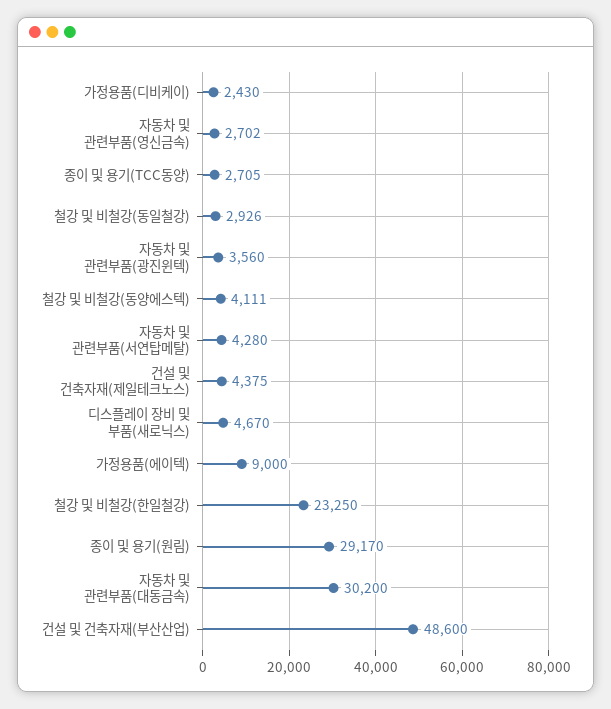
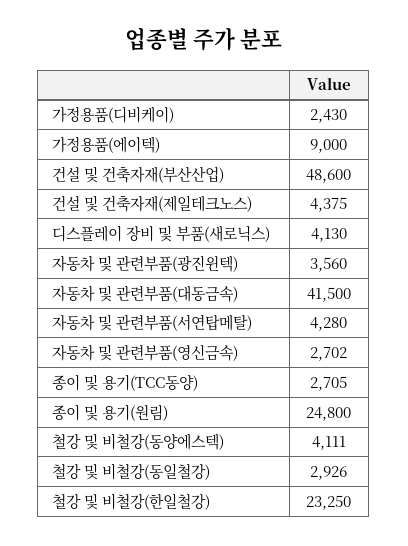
디스플레이 장비 및 부품(새로닉스): 4670 -> 4130
종이 및 용기(원림): 29170 -> 24800
자동차 및 관련부품(대동금속): 30200 -> 41500

